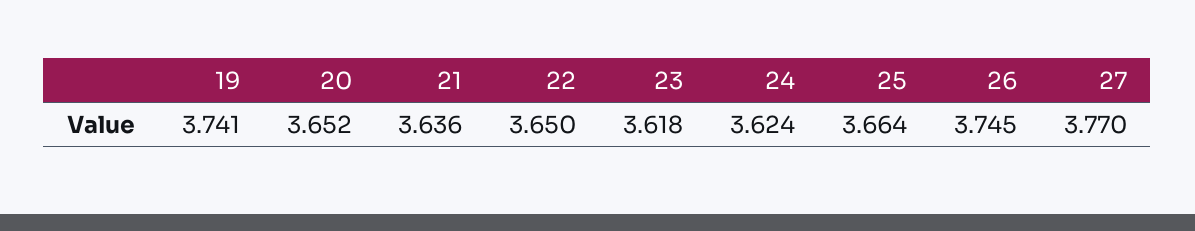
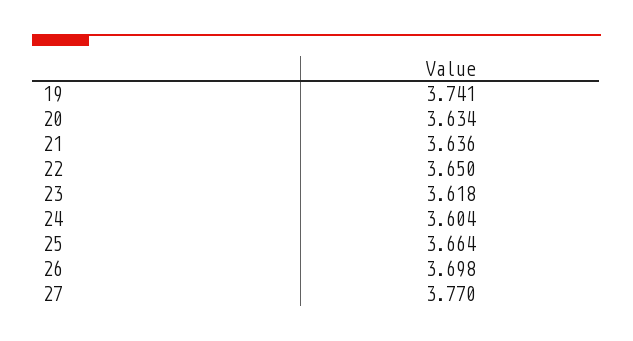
20: 3.652 -> 3.634
24: 3.624 -> 3.604
26: 3.745 -> 3.698

